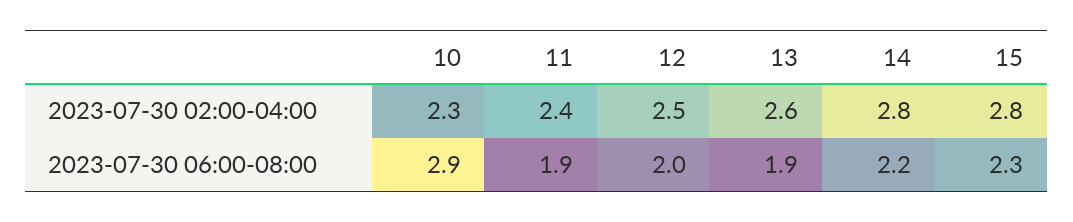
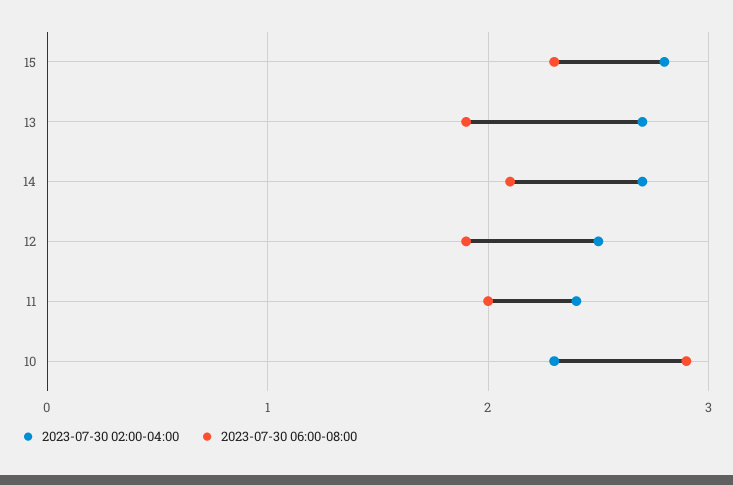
2023-07-30 02:00-04:00, 13: 2.6 -> 2.7
2023-07-30 02:00-04:00, 14: 2.8 -> 2.7
2023-07-30 06:00-08:00, 11: 1.9 -> 2
2023-07-30 06:00-08:00, 12: 2 -> 1.9
2023-07-30 06:00-08:00, 14: 2.2 -> 2.1

